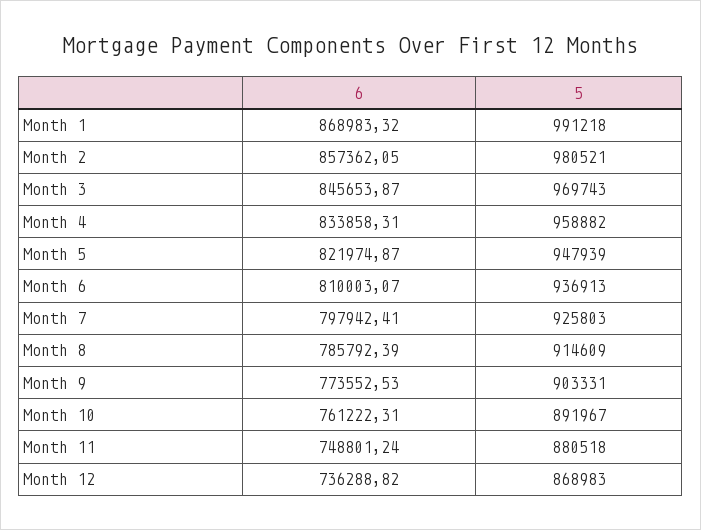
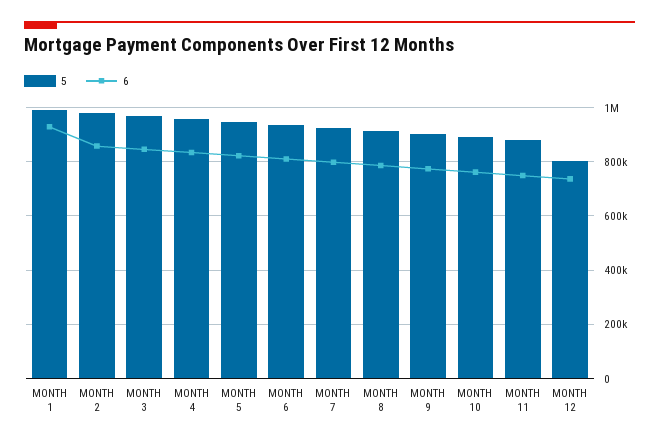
6, Month 1: 868983.32 -> 925000
5, Month 12: 868983 -> 800000

